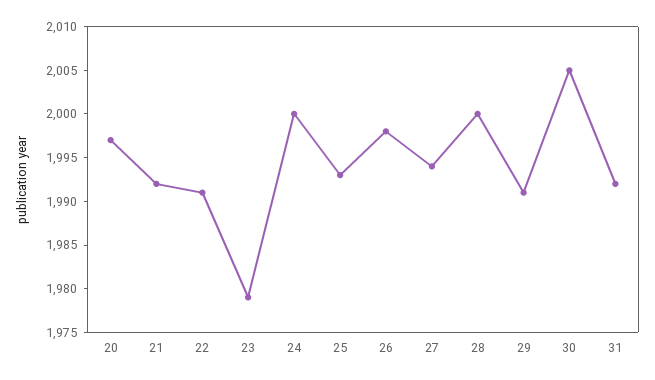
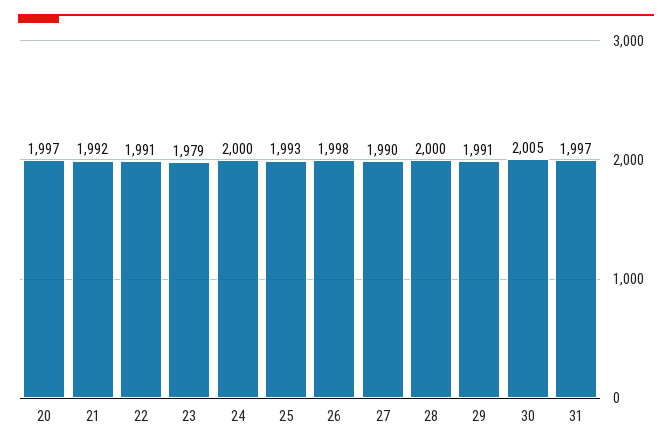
27: 1994 -> 1990
31: 1992 -> 1997

